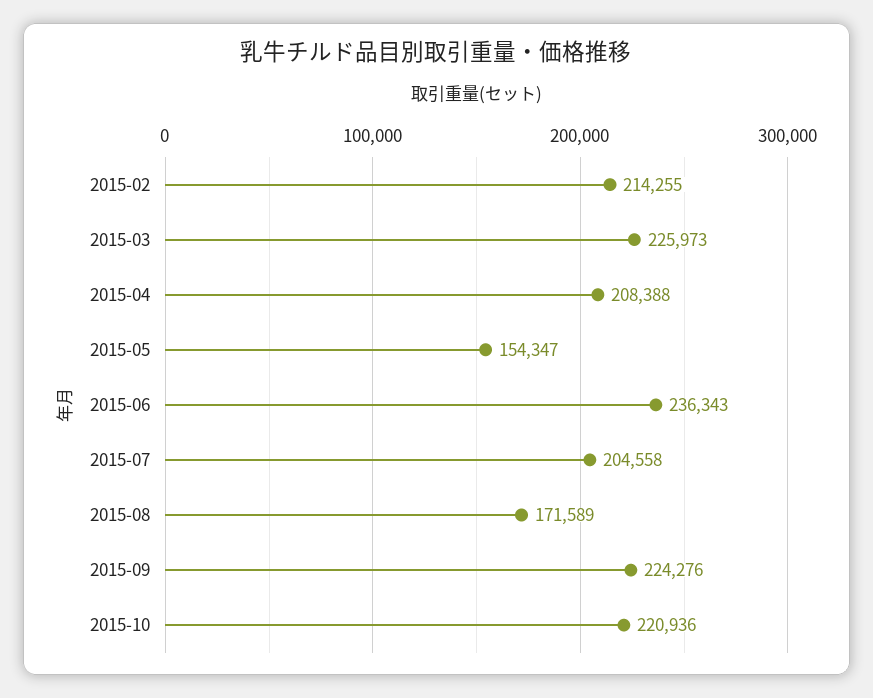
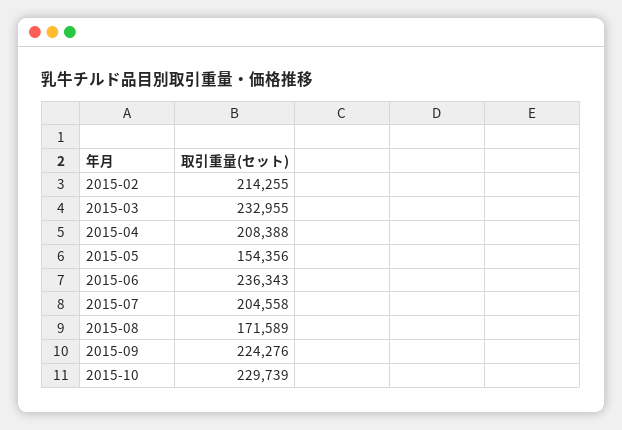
2015-03: 225973 -> 232955
2015-05: 154347 -> 154356
2015-10: 220936 -> 229739

